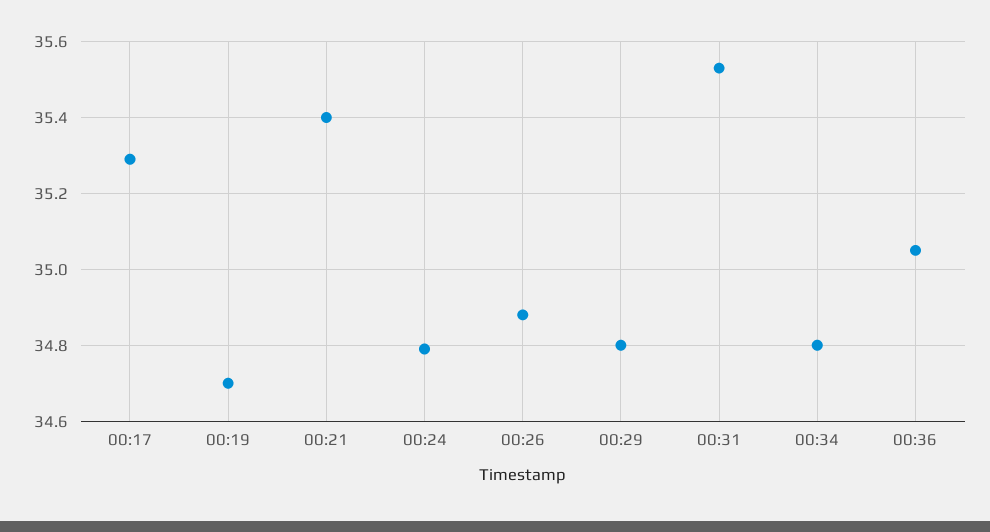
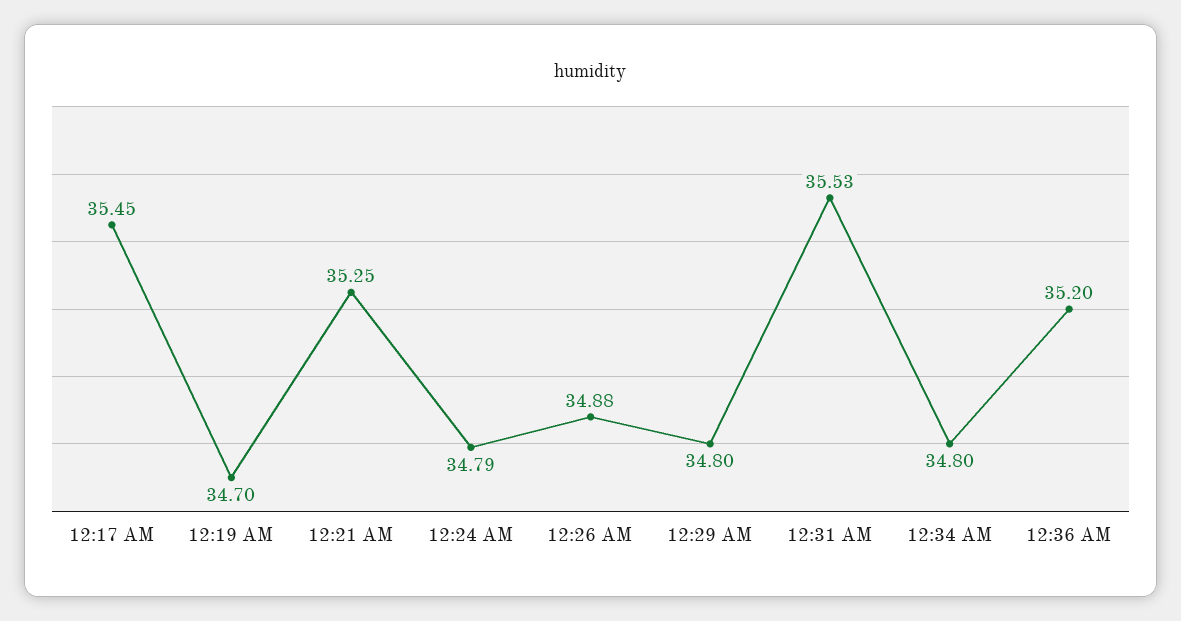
00:17: 35.3 -> 35.45
00:21: 35.4 -> 35.25
00:36: 35.05 -> 35.2

